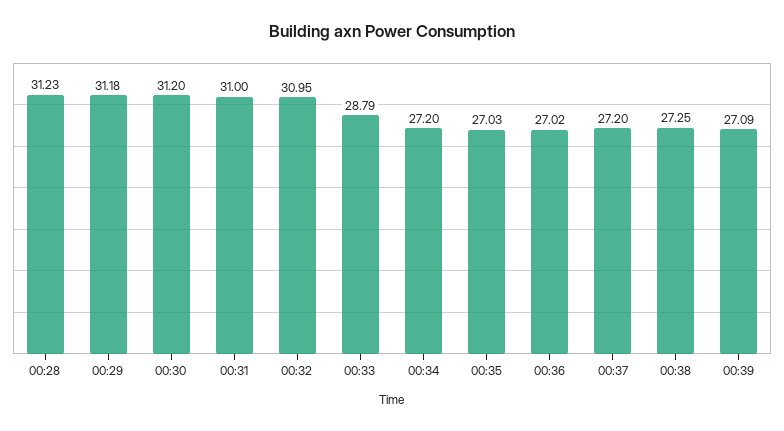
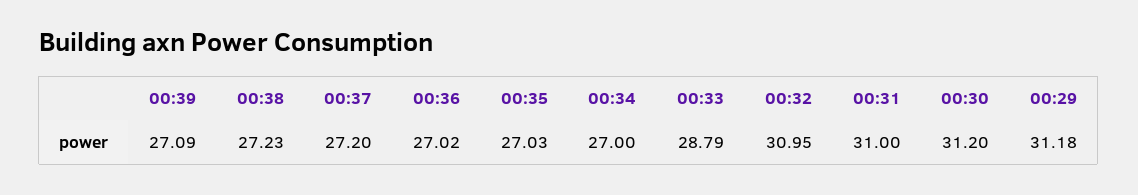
00:28: 31.23 -> none
00:34: 27.2 -> 27
00:38: 27.25 -> 27.23

